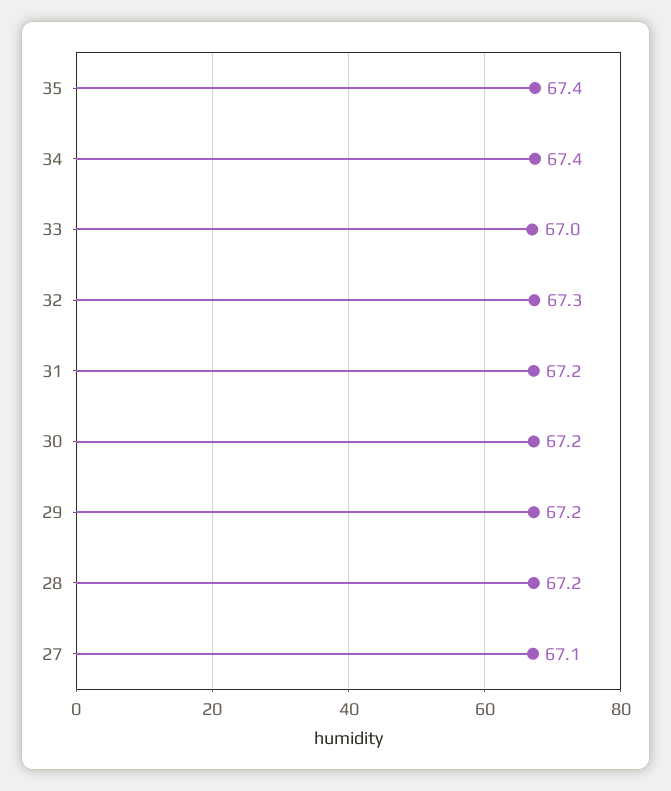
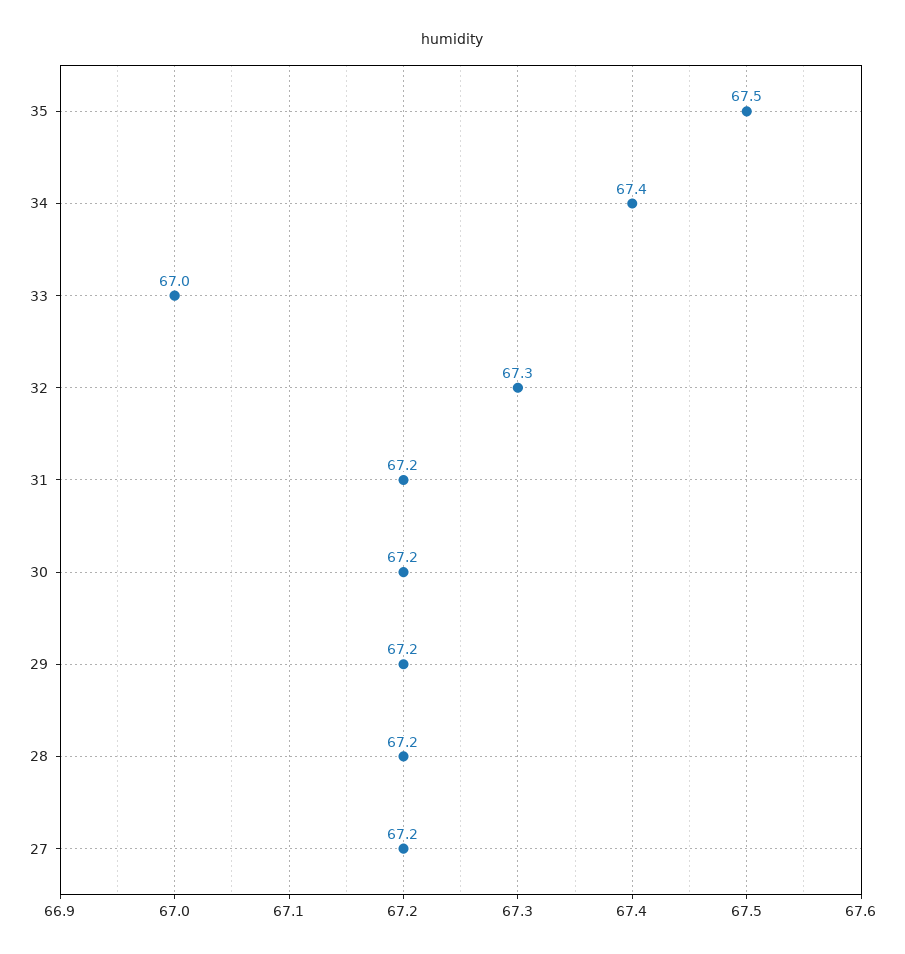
35: 67.4 -> 67.5
27: 67.1 -> 67.2

